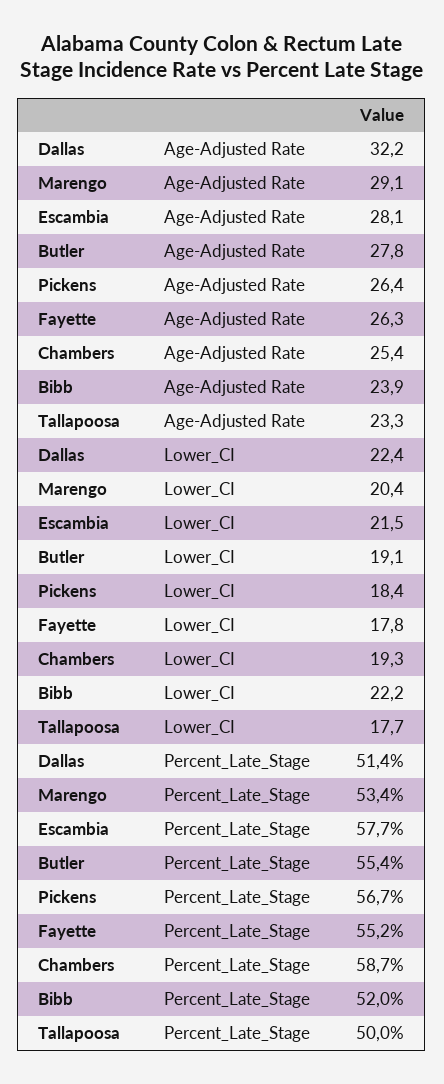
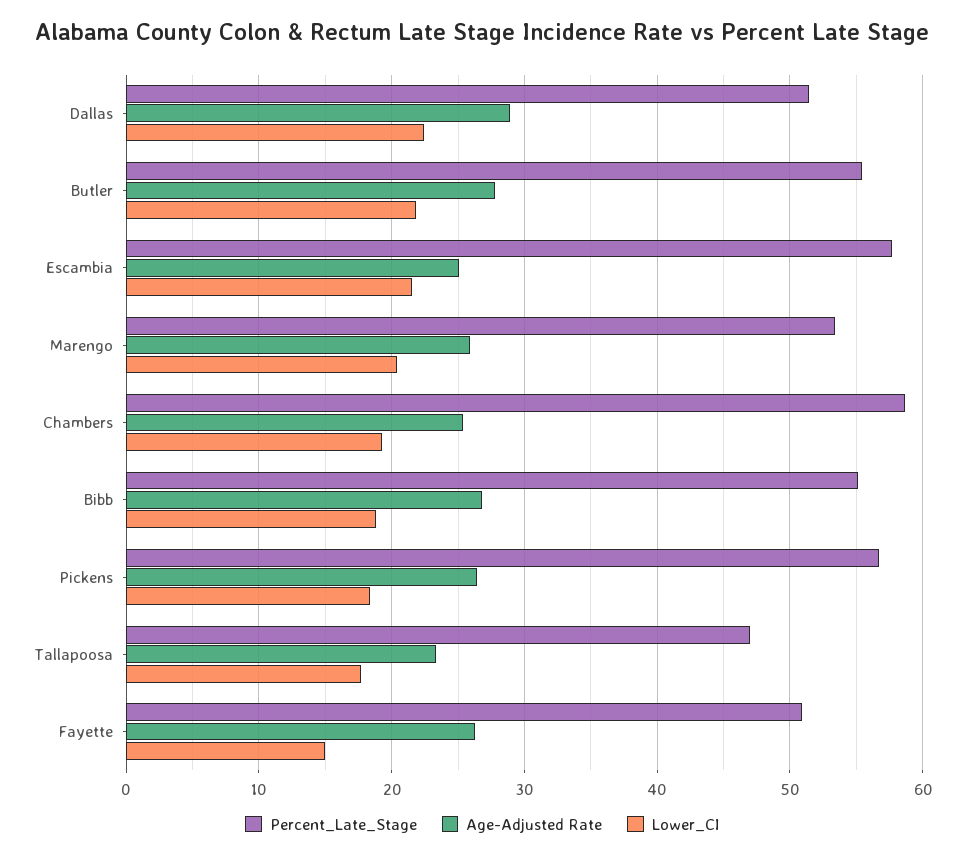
Age-Adjusted Rate, Dallas: 32.2 -> 29
Age-Adjusted Rate, Marengo: 29.1 -> 26
Age-Adjusted Rate, Escambia: 28.1 -> 25
Age-Adjusted Rate, Bibb: 23.9 -> 27
Lower_CI, Butler: 19.1 -> 22
Lower_CI, Fayette: 17.8 -> 15
Lower_CI, Bibb: 22.2 -> 19
Percent_Late_Stage, Fayette: 55.2 -> 51
Percent_Late_Stage, Bibb: 52 -> 55
Percent_Late_Stage, Tallapoosa: 50 -> 47

